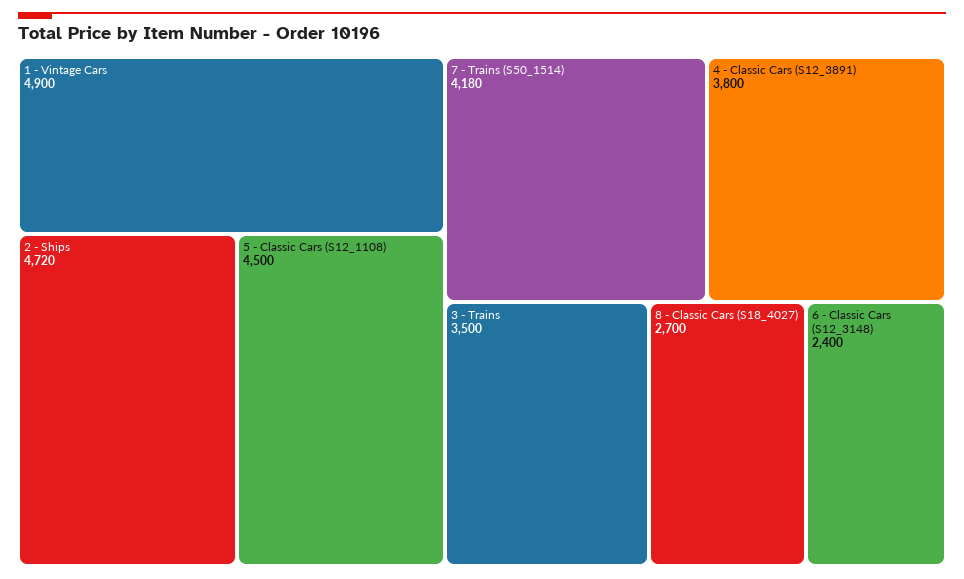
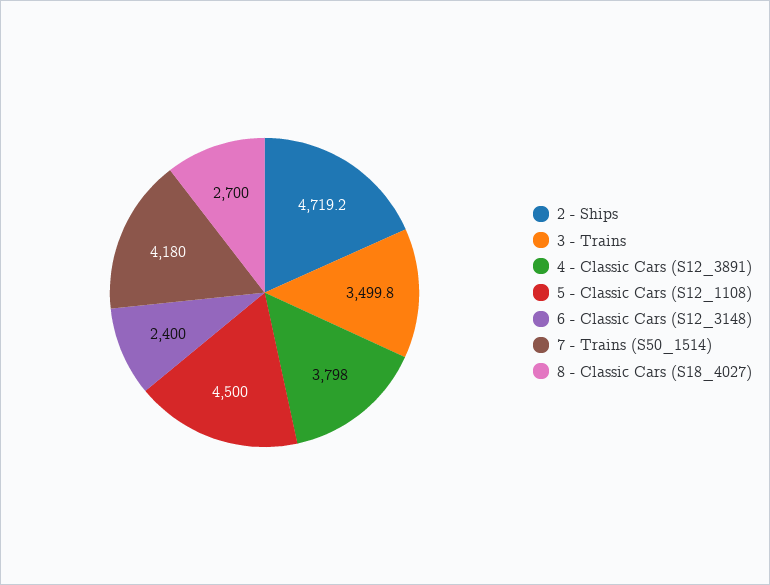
1 - Vintage Cars: 4900 -> none
2 - Ships: 4720 -> 4719.2
4 - Classic Cars (S12_3891): 3800 -> 3798
3 - Trains: 3500 -> 3499.8

